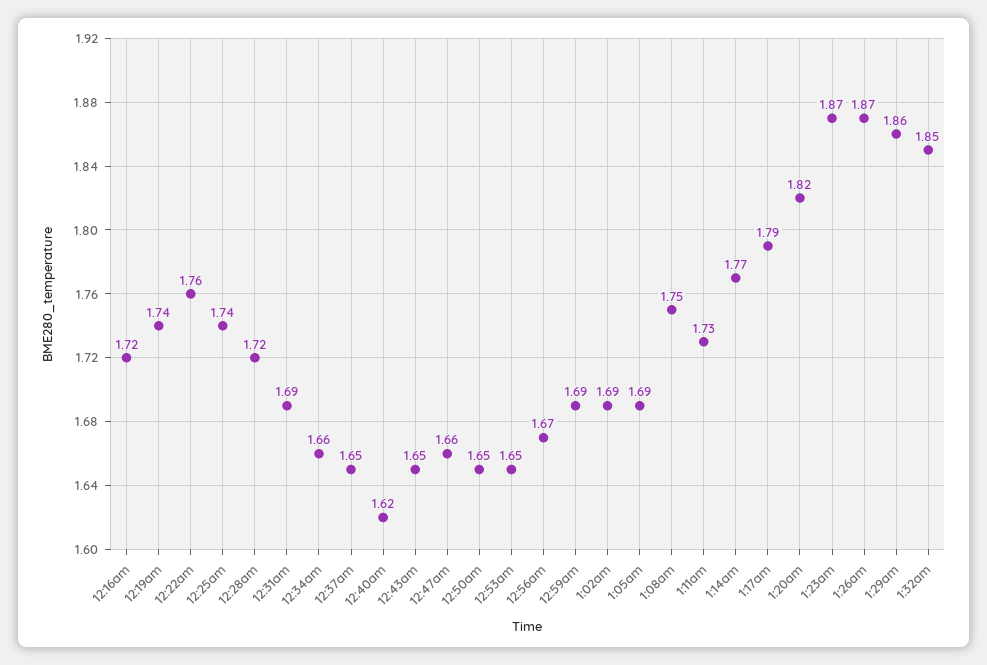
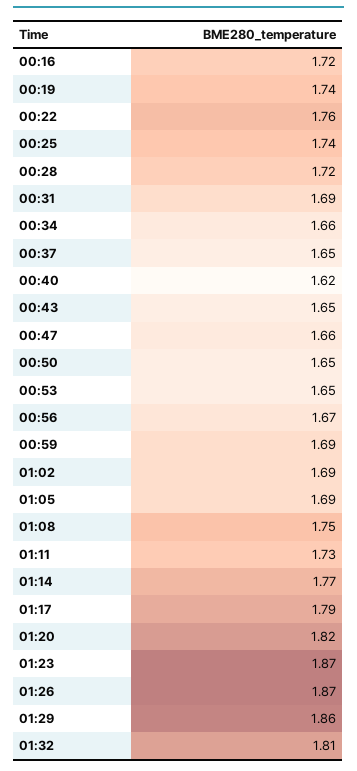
1:32am: 1.85 -> 1.81

